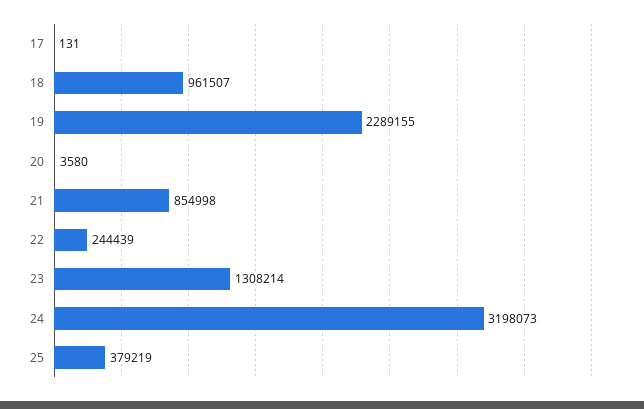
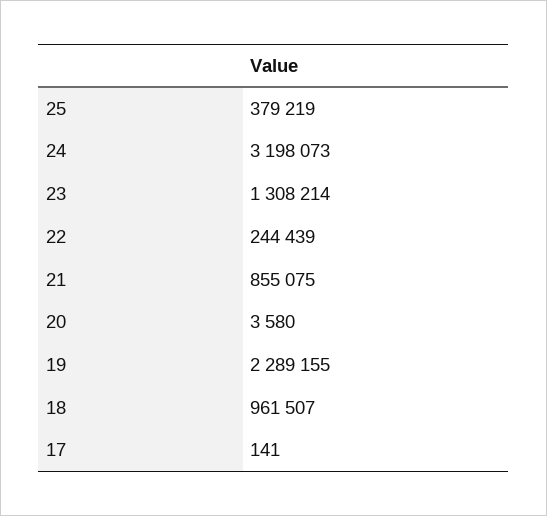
17: 131 -> 141
21: 854998 -> 855075

